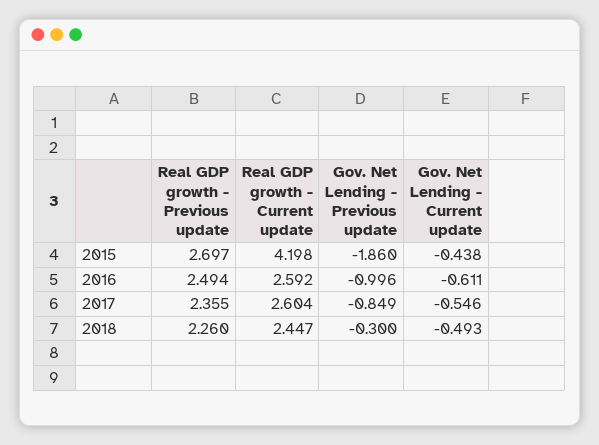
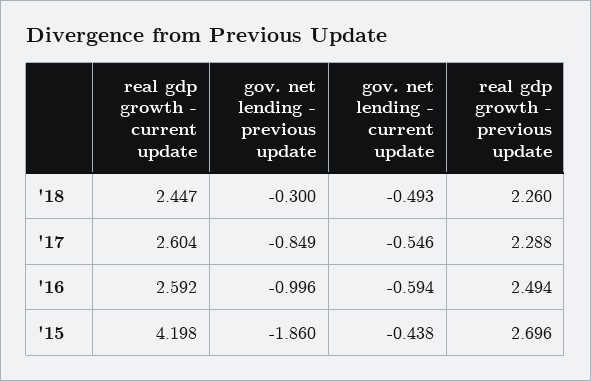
Real GDP growth - Previous update, 2015: 2.697 -> 2.696
Gov. Net Lending - Current update, 2016: -0.611 -> -0.594
Real GDP growth - Previous update, 2017: 2.355 -> 2.288

